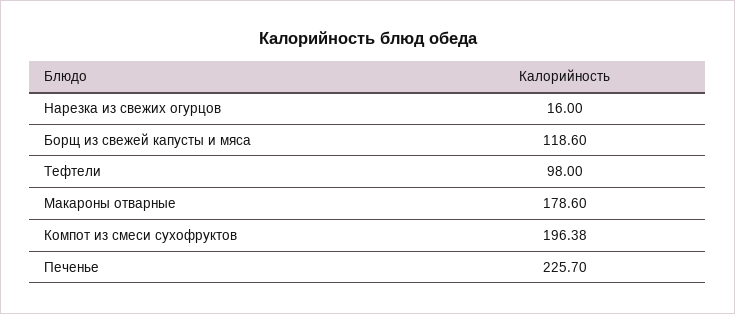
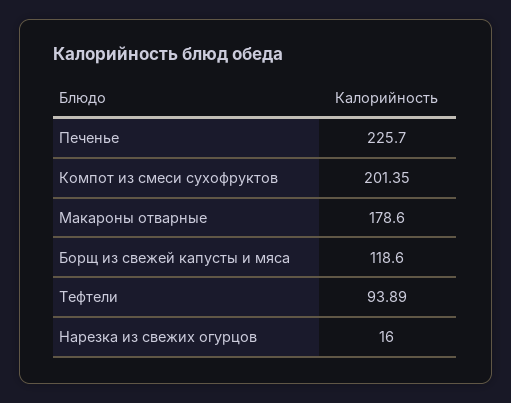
Тефтели: 98 -> 93.89
Компот из смеси сухофруктов: 196.38 -> 201.35

